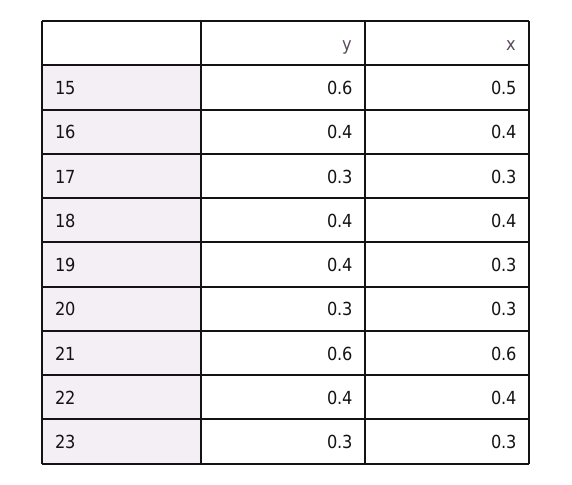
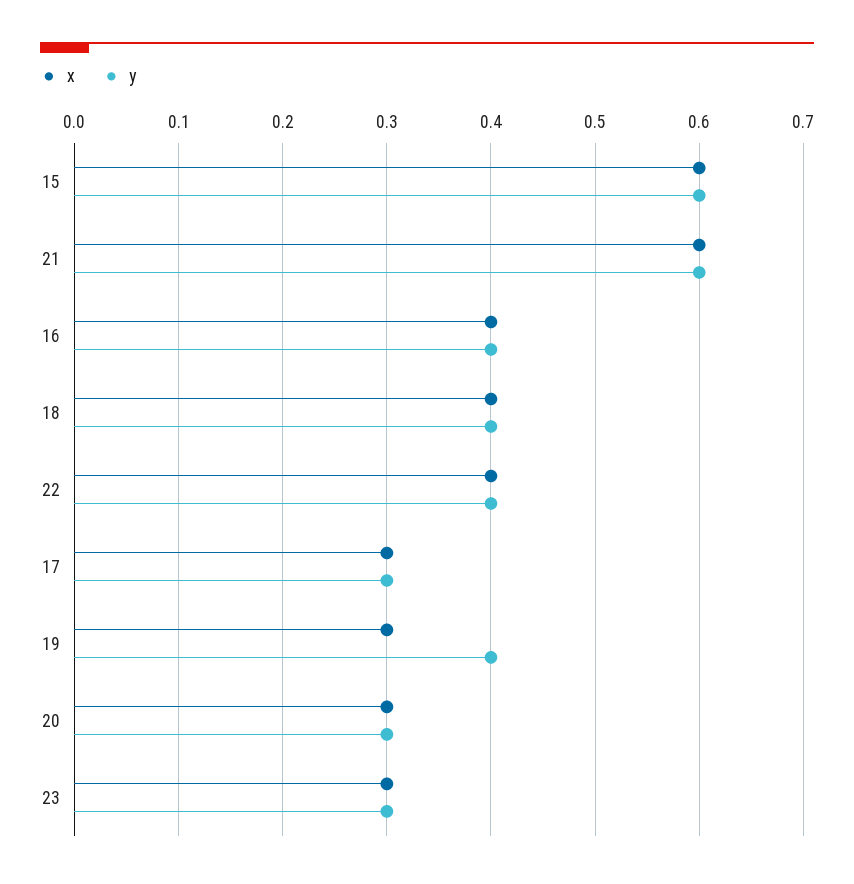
x, 15: 0.5 -> 0.6

